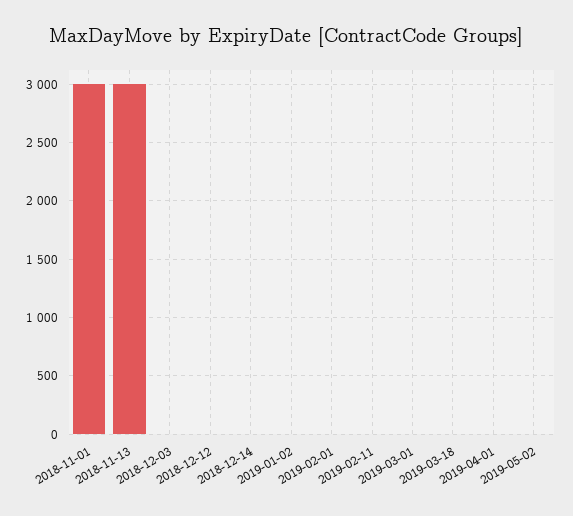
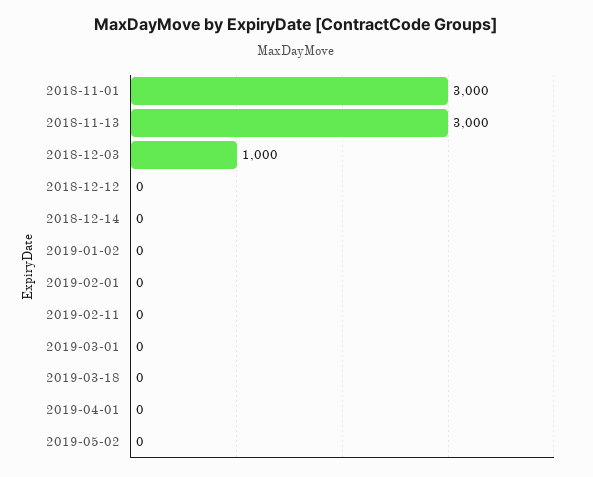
2018-12-03: 0 -> 1000

